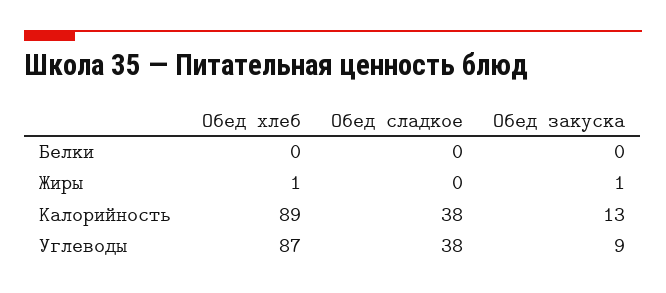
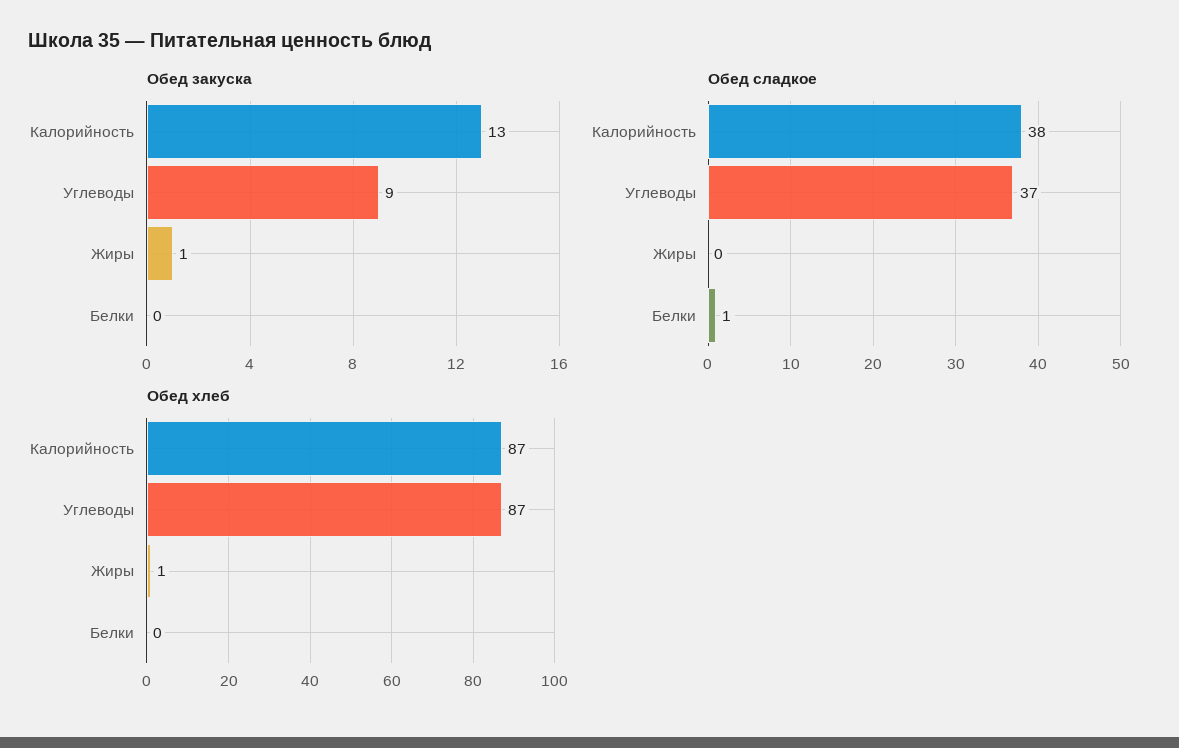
Обед сладкое, Белки: 0 -> 1
Обед хлеб, Калорийность: 89 -> 87
Обед сладкое, Углеводы: 38 -> 37

